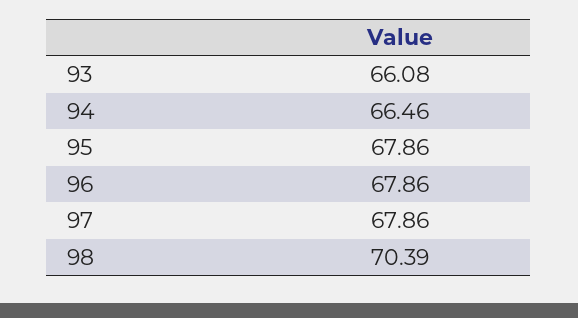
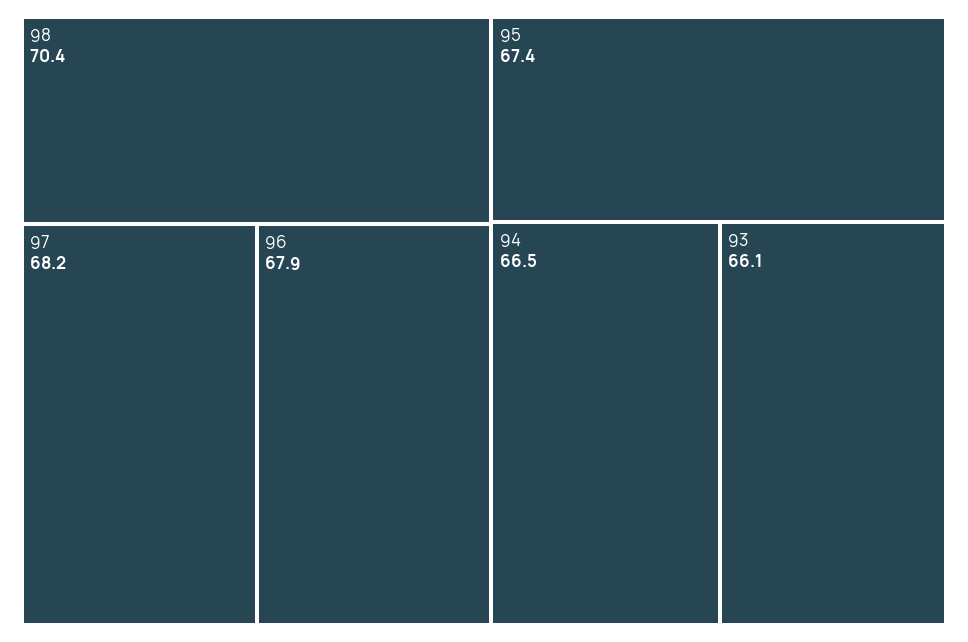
95: 67.86 -> 67.4
97: 67.86 -> 68.2

